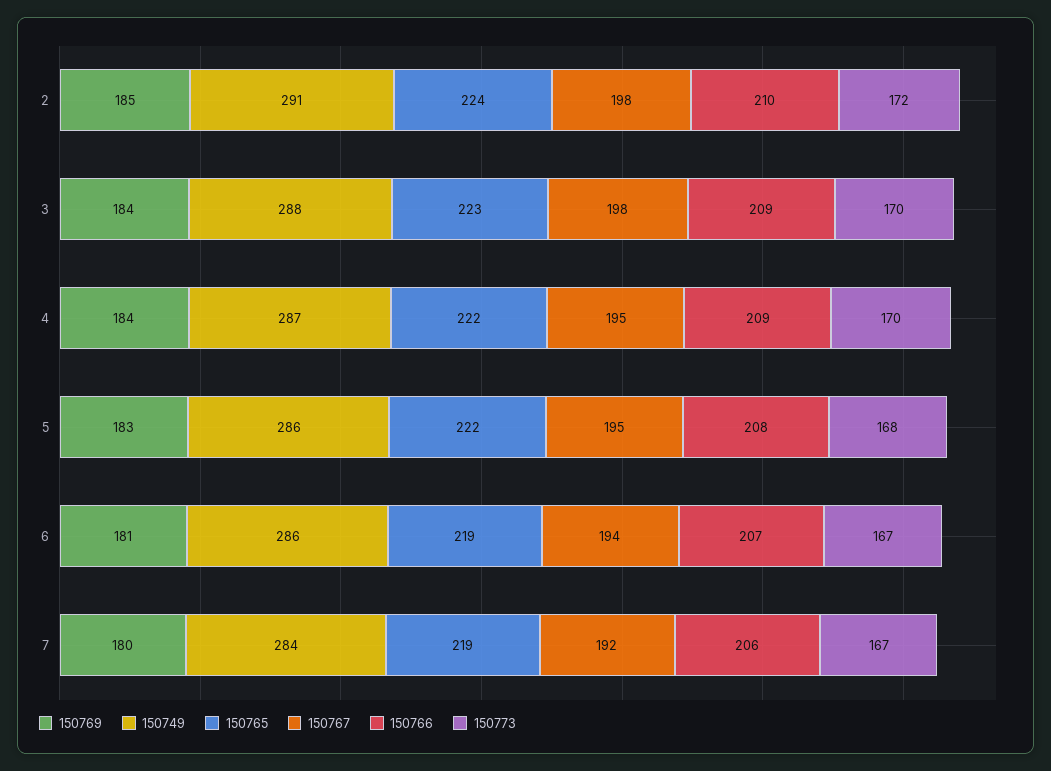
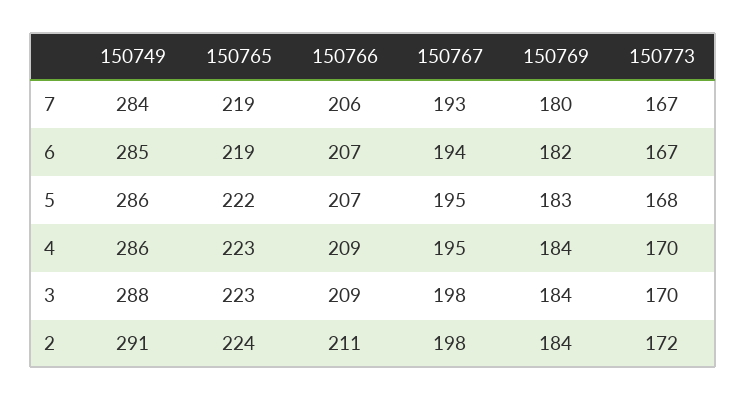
150769, 2: 185 -> 184
150766, 2: 210 -> 211
150749, 4: 287 -> 286
150765, 4: 222 -> 223
150766, 5: 208 -> 207
150769, 6: 181 -> 182
150749, 6: 286 -> 285
150767, 7: 192 -> 193

